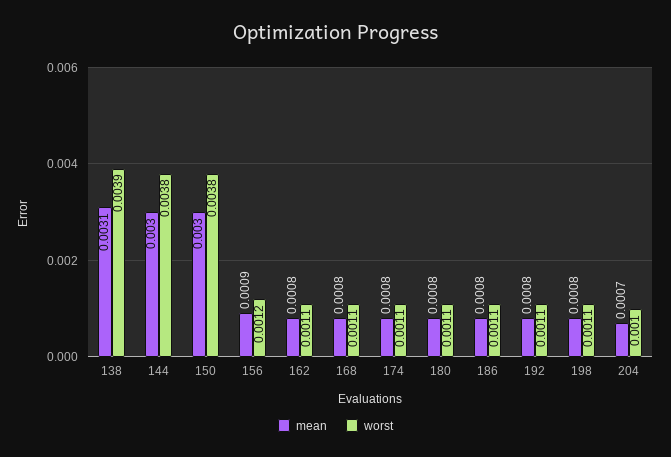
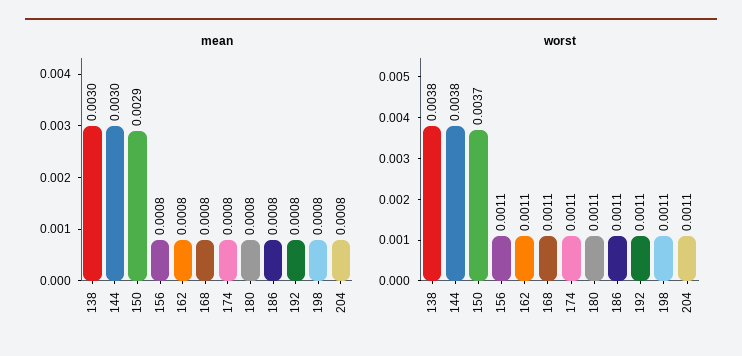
mean, 138: 0.0031 -> 0.003
worst, 138: 0.0039 -> 0.0038
mean, 150: 0.003 -> 0.0029
worst, 150: 0.0038 -> 0.0037
mean, 156: 0.0009 -> 0.0008
worst, 156: 0.0012 -> 0.0011
mean, 204: 0.0007 -> 0.0008
worst, 204: 0.001 -> 0.0011

